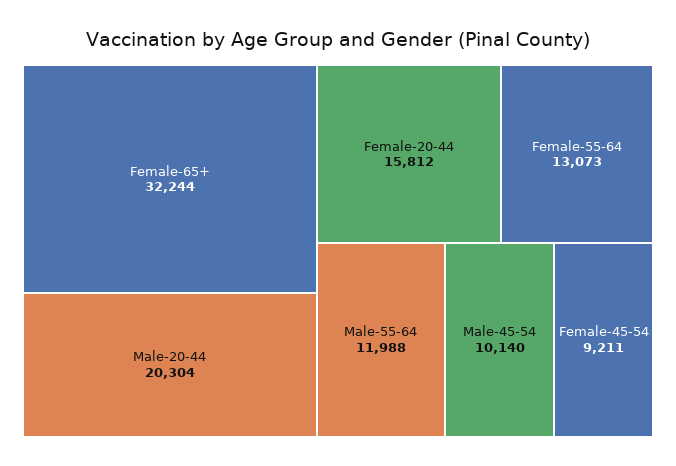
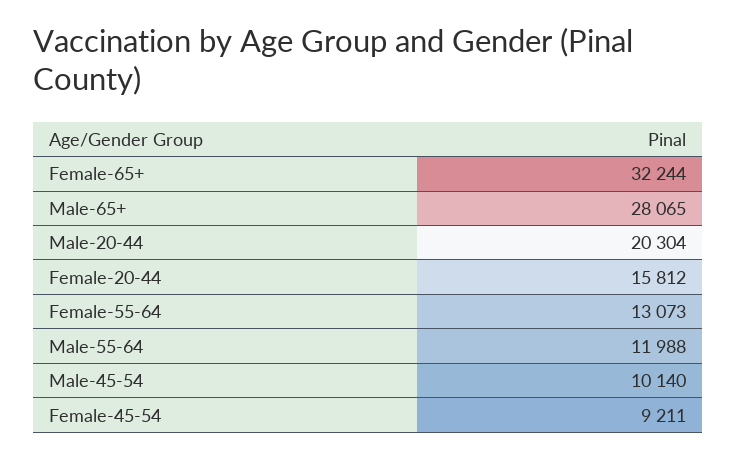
Male-65+: none -> 28065

